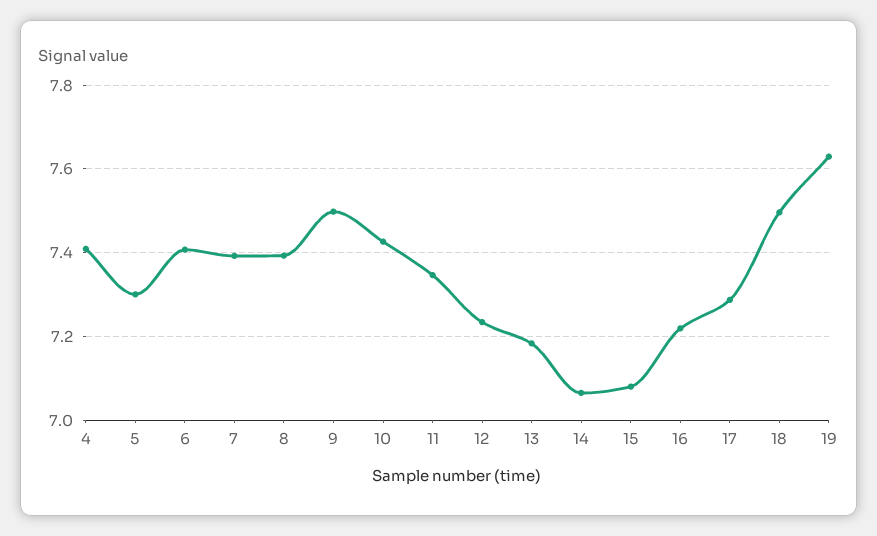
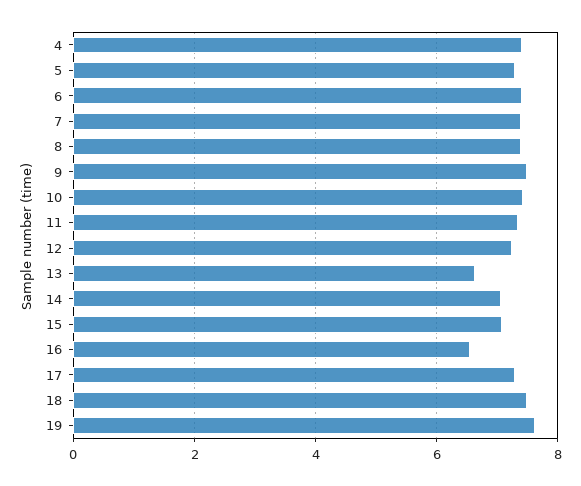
13: 7.18 -> 6.6
16: 7.22 -> 6.6

